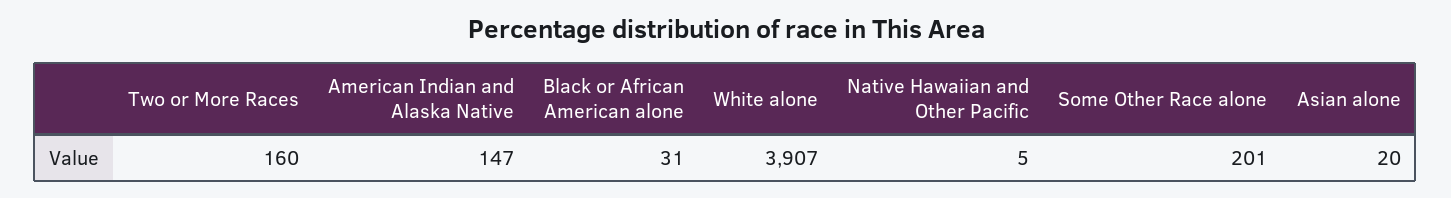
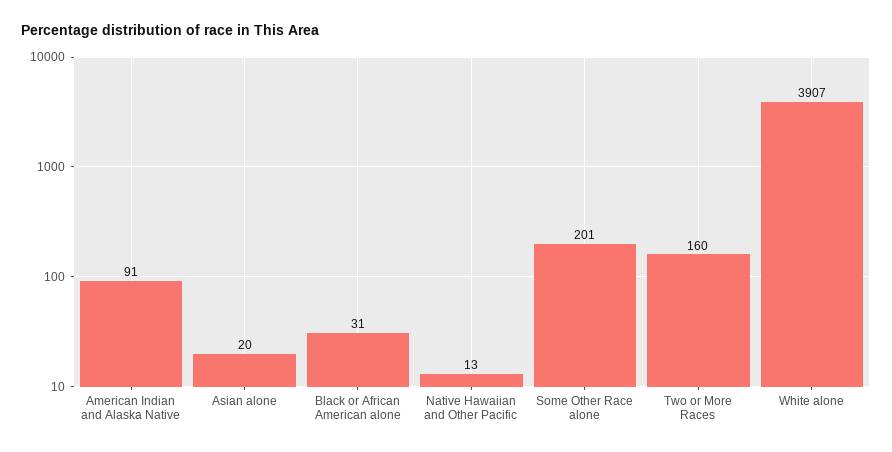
American Indian and Alaska Native: 147 -> 91
Native Hawaiian and Other Pacific: 5 -> 13

